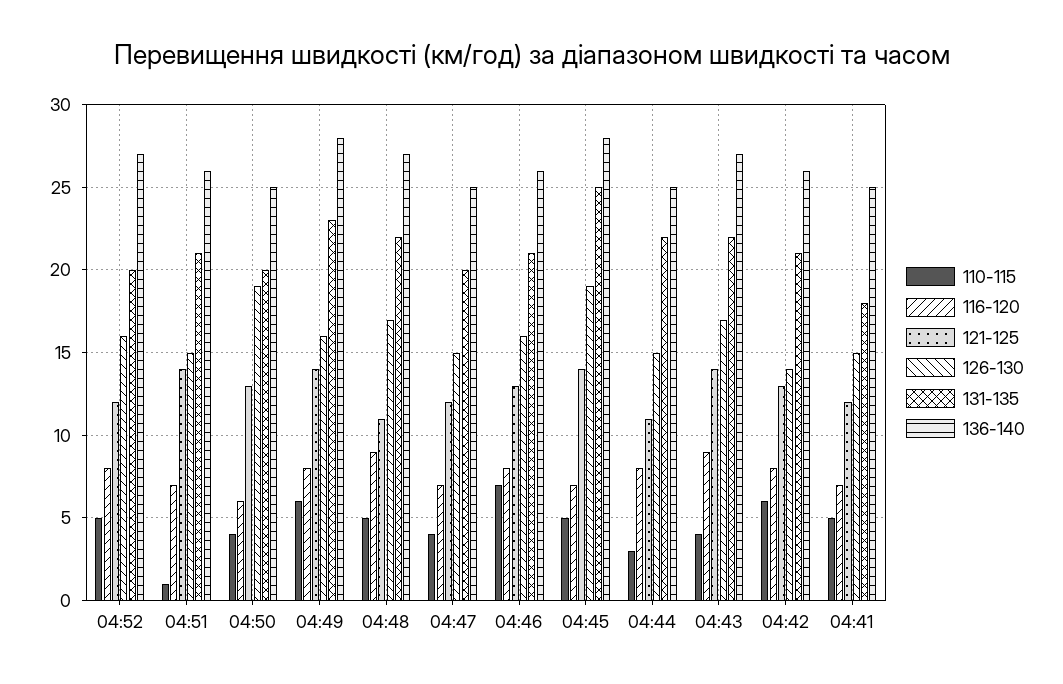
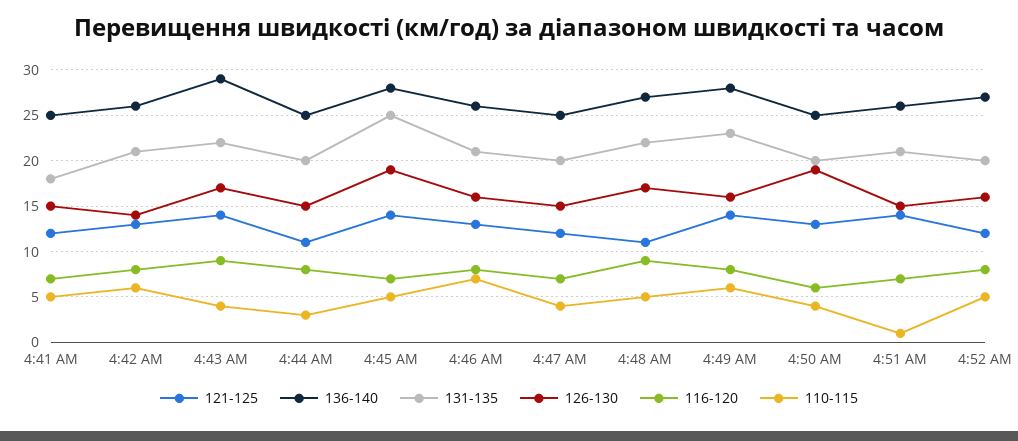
131-135, 04:44: 22 -> 20
136-140, 04:43: 27 -> 29

